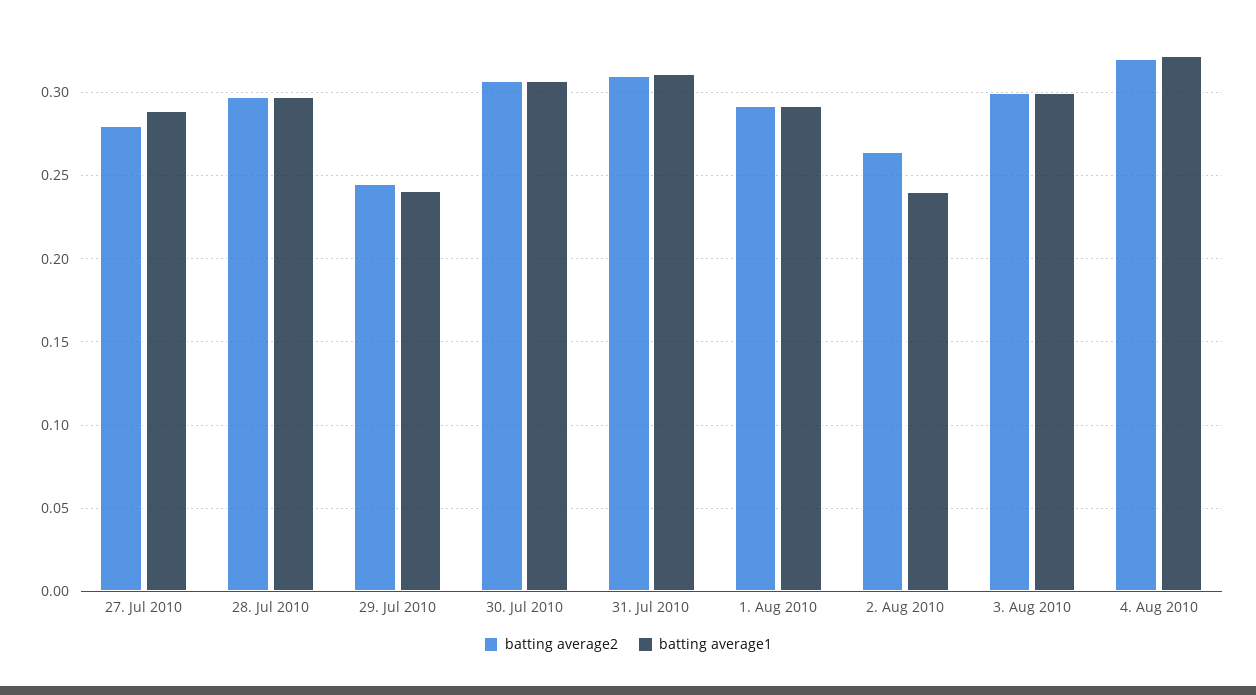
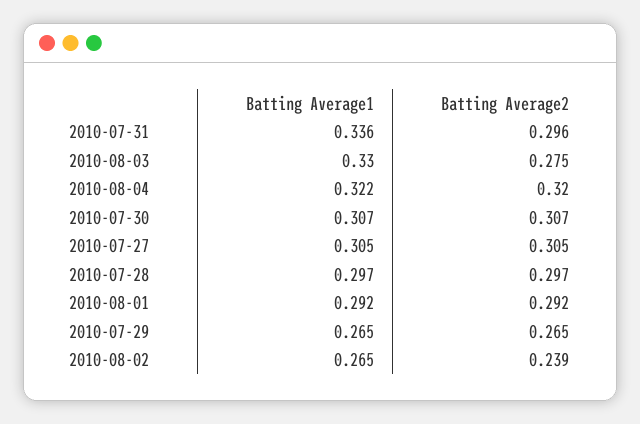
batting average2, 27. Jul 2010: 0.28 -> 0.305
batting average1, 27. Jul 2010: 0.29 -> 0.305
batting average2, 29. Jul 2010: 0.245 -> 0.265
batting average1, 29. Jul 2010: 0.24 -> 0.265
batting average2, 31. Jul 2010: 0.31 -> 0.296
batting average1, 31. Jul 2010: 0.31 -> 0.336
batting average2, 2. Aug 2010: 0.265 -> 0.239
batting average1, 2. Aug 2010: 0.24 -> 0.265
batting average2, 3. Aug 2010: 0.3 -> 0.275
batting average1, 3. Aug 2010: 0.3 -> 0.33

